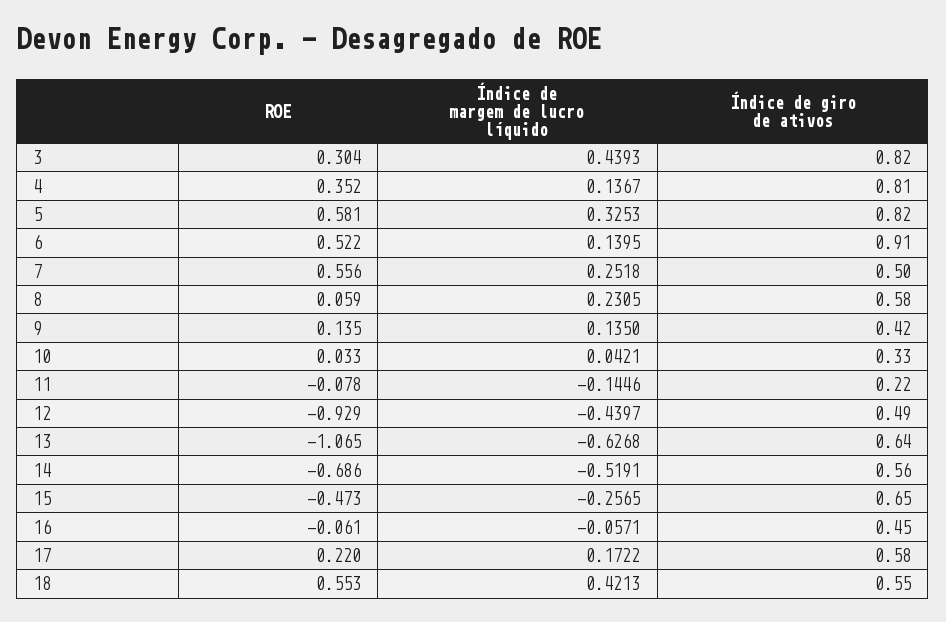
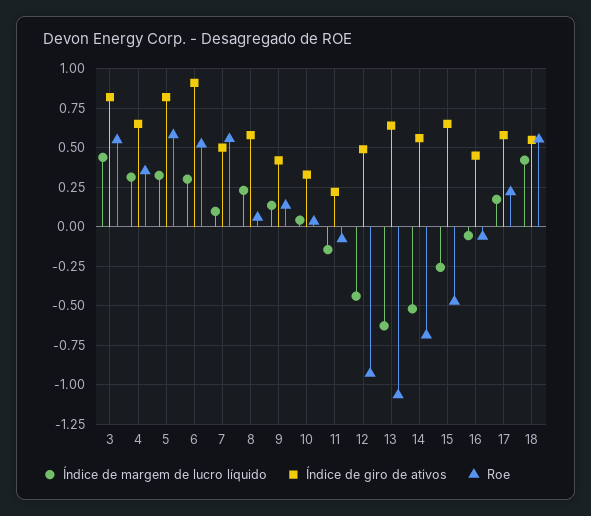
ROE, 3: 0.304 -> 0.55
Índice de margem de lucro líquido, 4: 0.1367 -> 0.3
Índice de giro de ativos, 4: 0.81 -> 0.65
Índice de margem de lucro líquido, 6: 0.1395 -> 0.3
Índice de margem de lucro líquido, 7: 0.2518 -> 0.1

